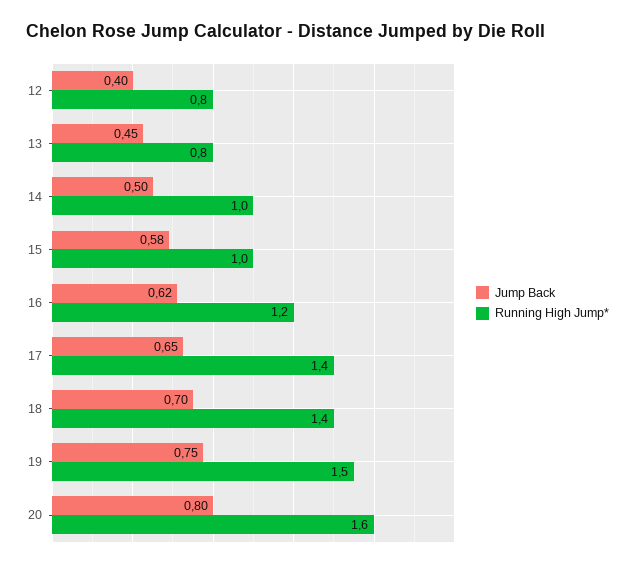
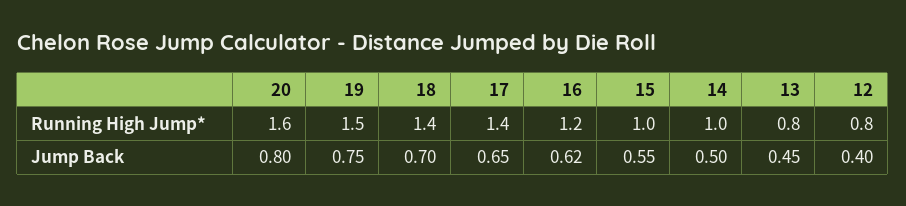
Jump Back, 15: 0.58 -> 0.55

